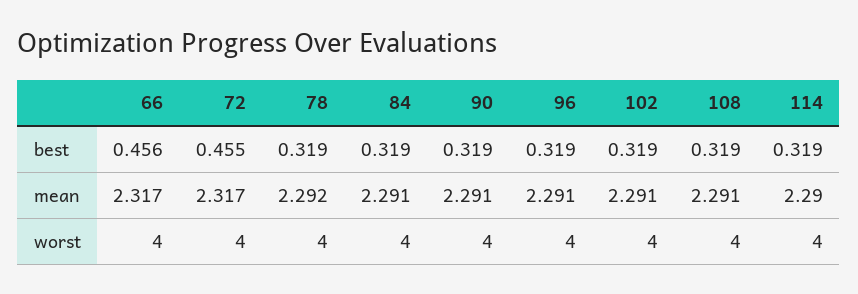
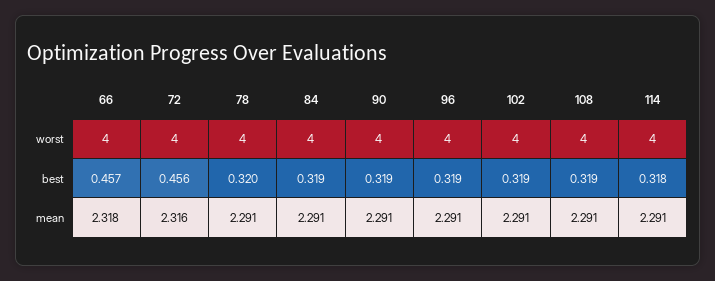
66, best: 0.456 -> 0.457
72, best: 0.455 -> 0.456
78, best: 0.319 -> 0.32
114, best: 0.319 -> 0.318
66, mean: 2.317 -> 2.318
72, mean: 2.317 -> 2.316
78, mean: 2.292 -> 2.291
114, mean: 2.29 -> 2.291

